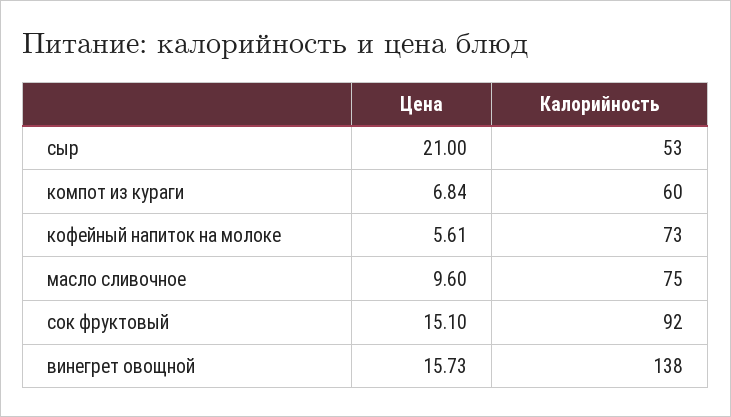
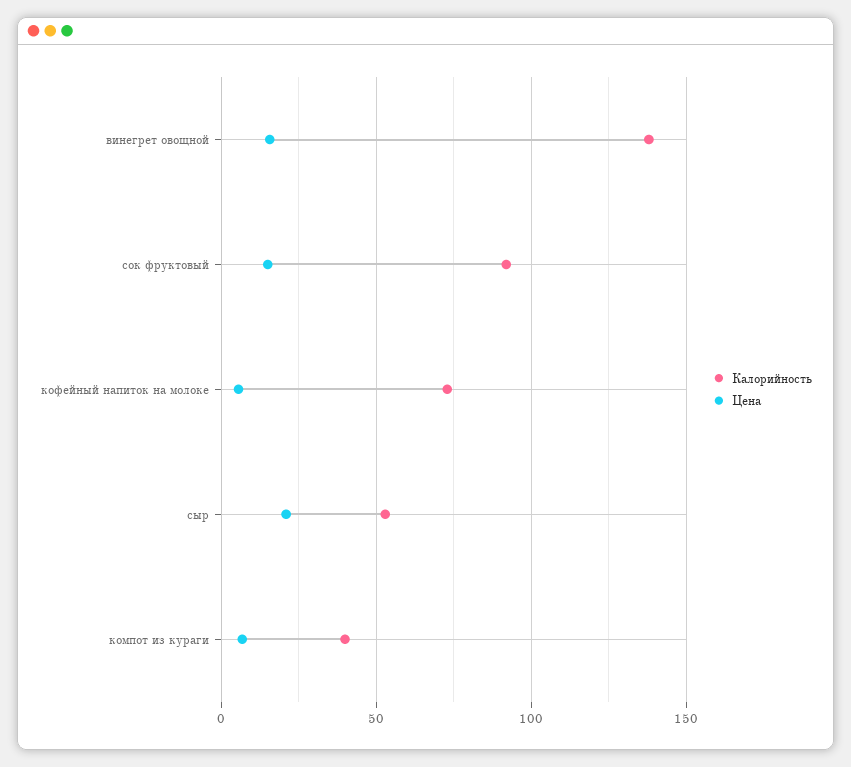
Калорийность, компот из кураги: 60 -> 40
Цена, масло сливочное: 9.6 -> none
Калорийность, масло сливочное: 75 -> none

